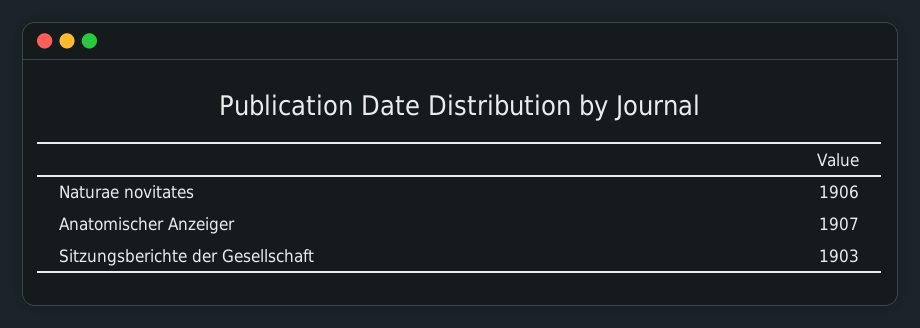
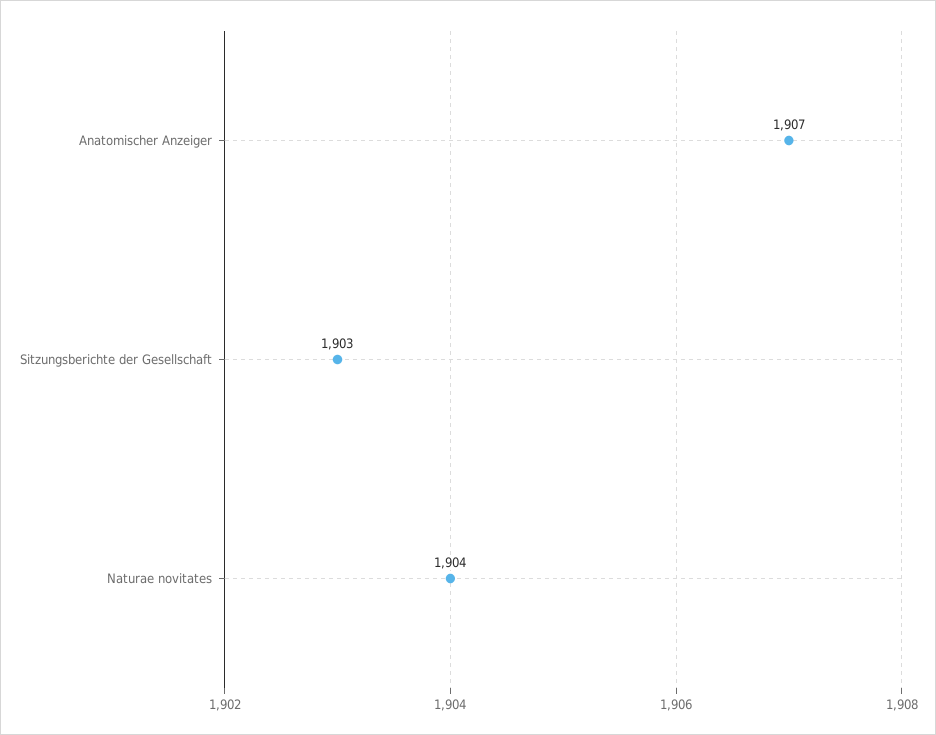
Naturae novitates: 1906 -> 1904

